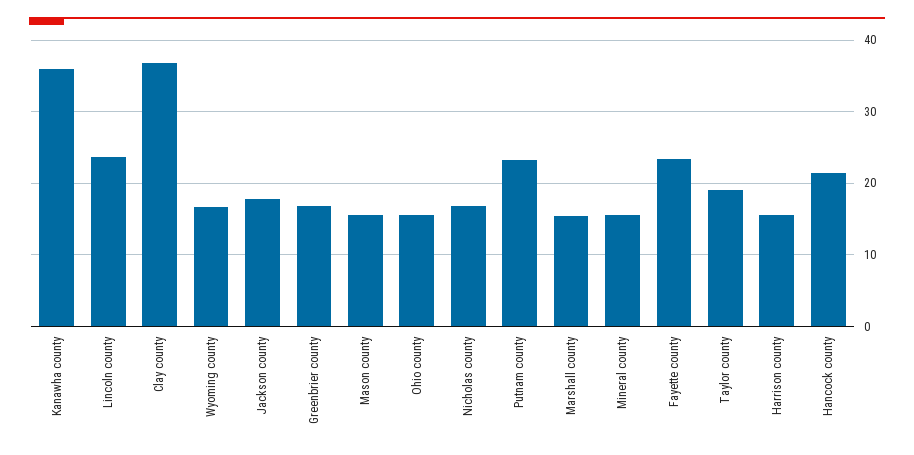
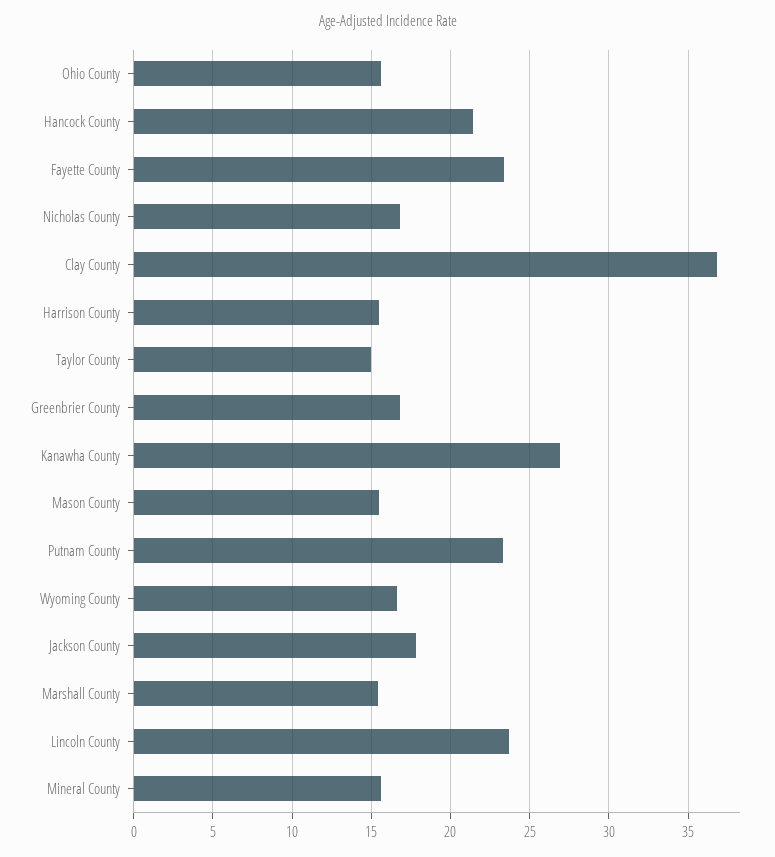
Kanawha county: 36 -> 27
Taylor county: 19 -> 15

